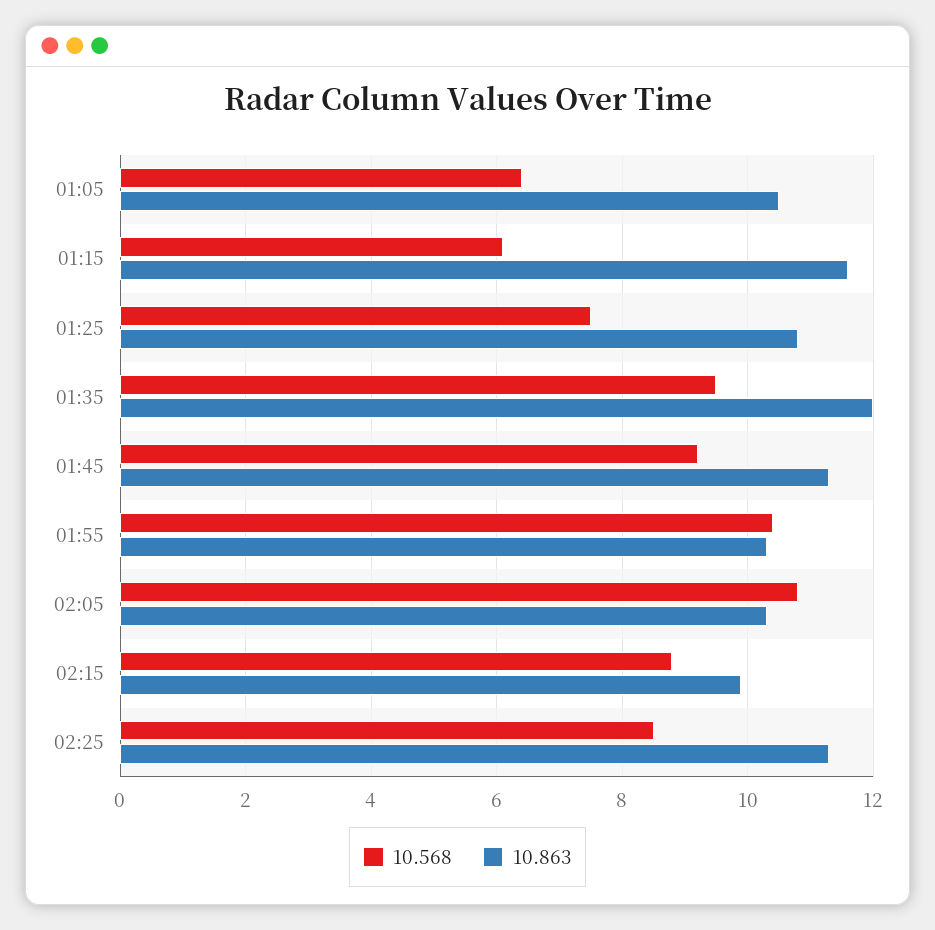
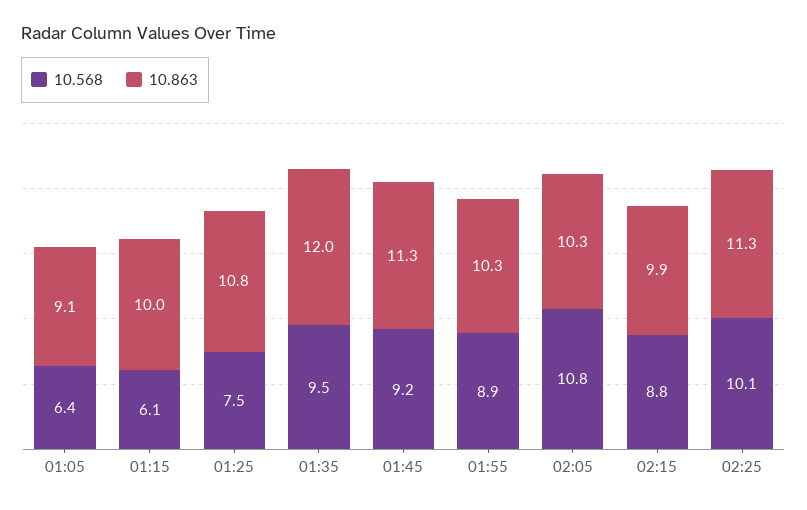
10.863, 01:05: 10.5 -> 9.1
10.863, 01:15: 11.5 -> 10
10.568, 01:55: 10.5 -> 8.9
10.568, 02:25: 8.5 -> 10.1

